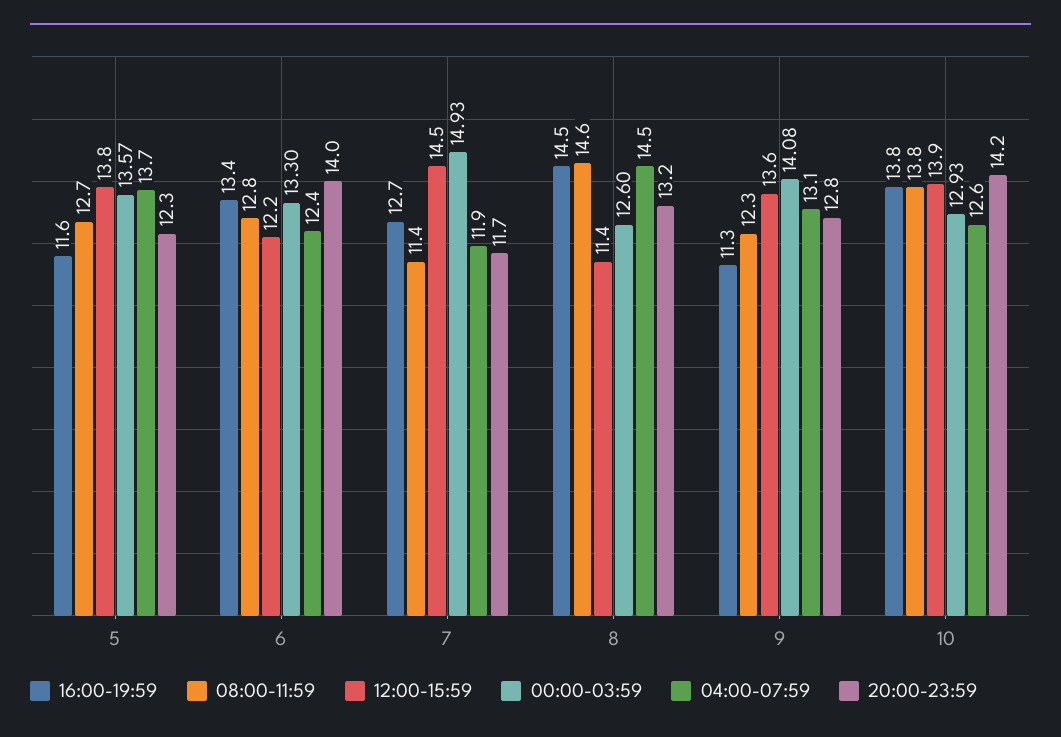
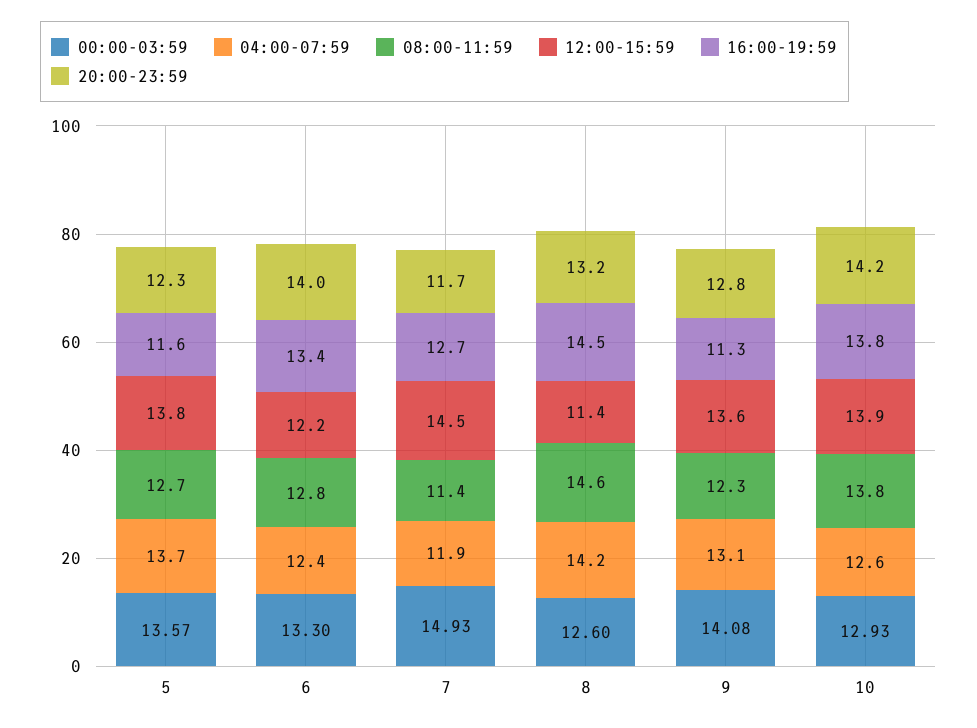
04:00-07:59, 8: 14.5 -> 14.2

